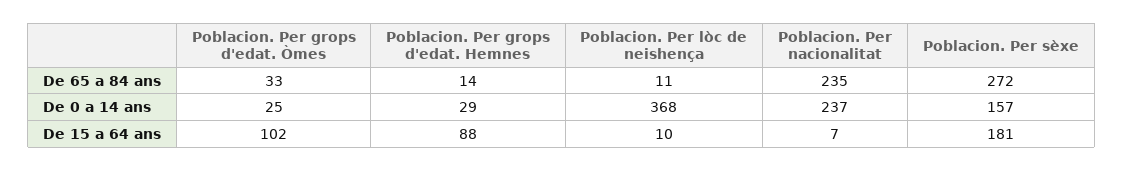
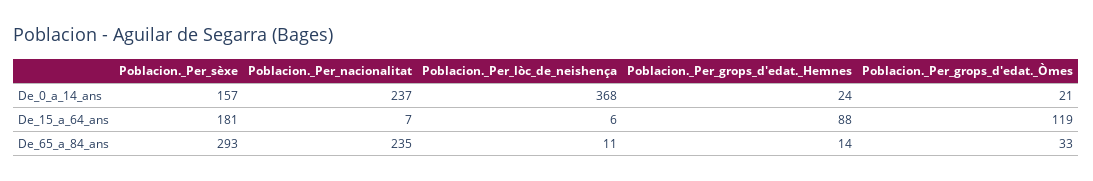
Poblacion. Per sèxe, De 65 a 84 ans: 272 -> 293
Poblacion. Per grops d'edat. Òmes, De 0 a 14 ans: 25 -> 21
Poblacion. Per grops d'edat. Hemnes, De 0 a 14 ans: 29 -> 24
Poblacion. Per grops d'edat. Òmes, De 15 a 64 ans: 102 -> 119
Poblacion. Per lòc de neishença, De 15 a 64 ans: 10 -> 6

